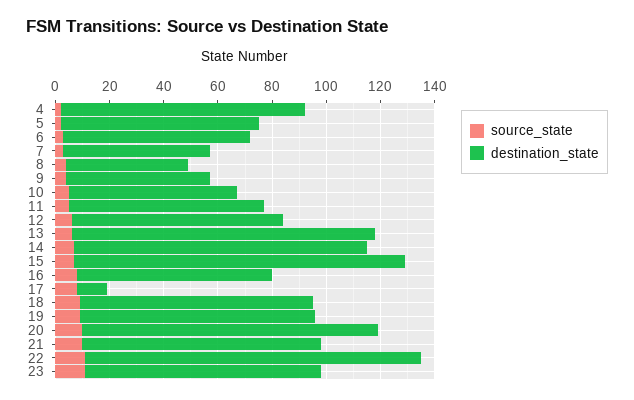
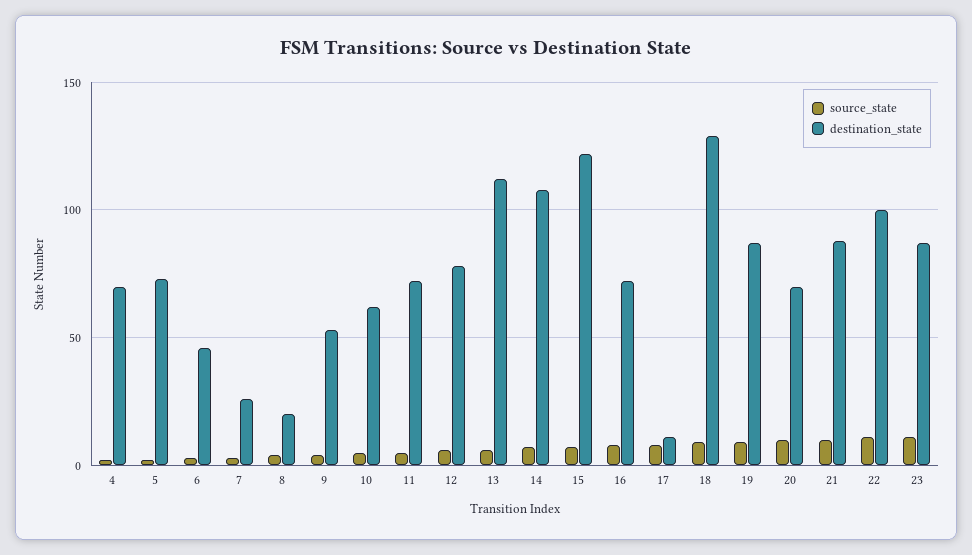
destination_state, 4: 90 -> 70
destination_state, 6: 70 -> 45
destination_state, 7: 55 -> 25
destination_state, 8: 45 -> 20
destination_state, 18: 85 -> 130
destination_state, 20: 110 -> 70
destination_state, 22: 125 -> 100

